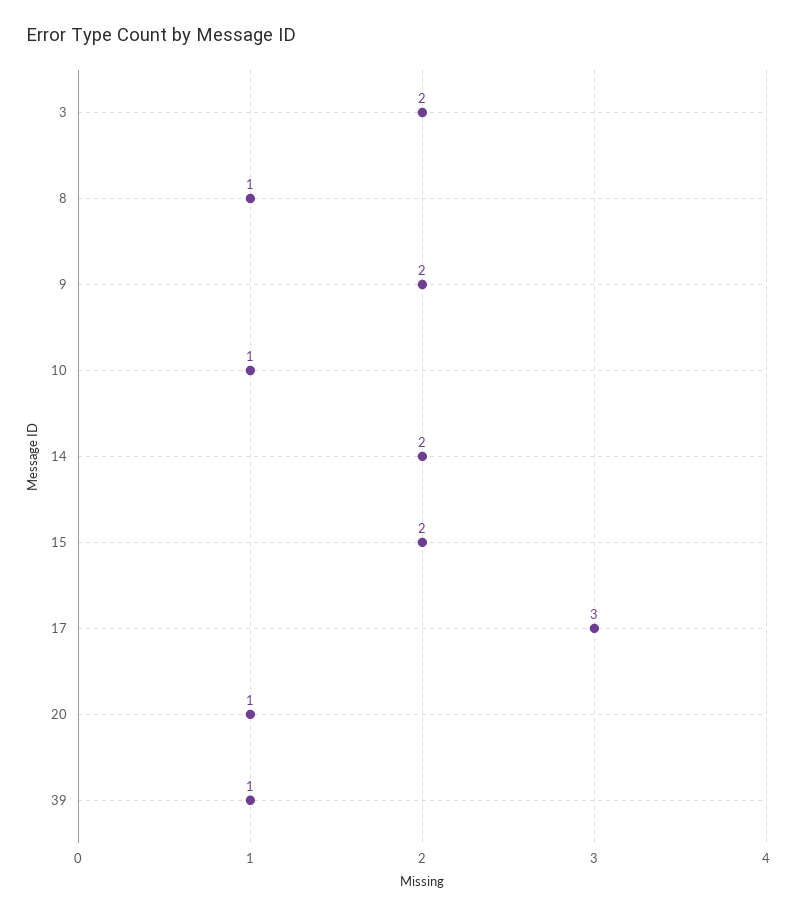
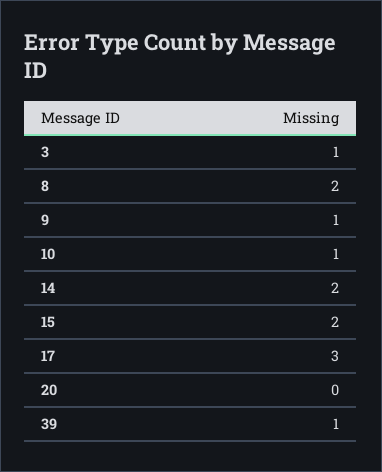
3: 2 -> 1
8: 1 -> 2
9: 2 -> 1
20: 1 -> 0

